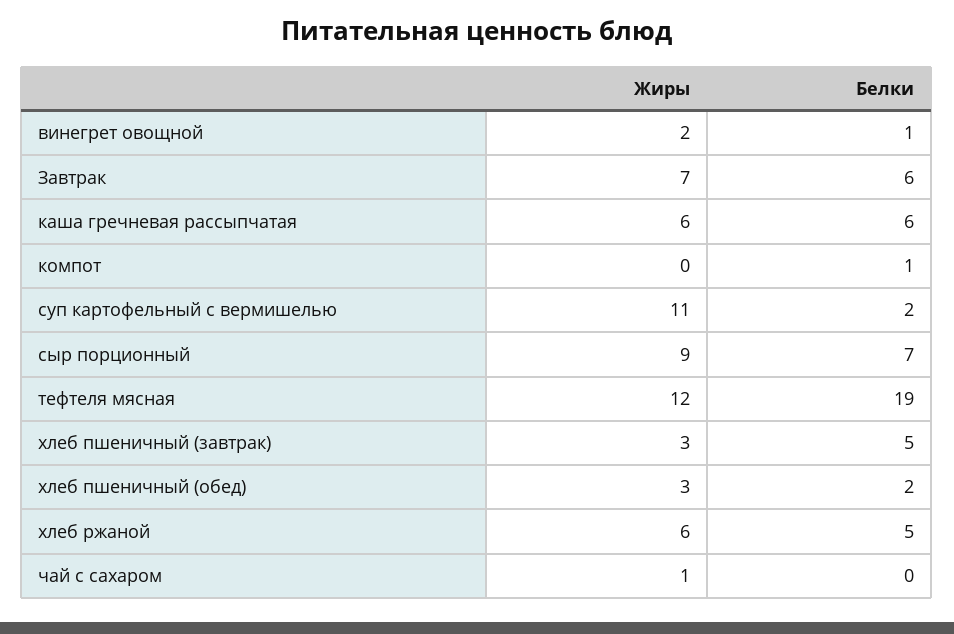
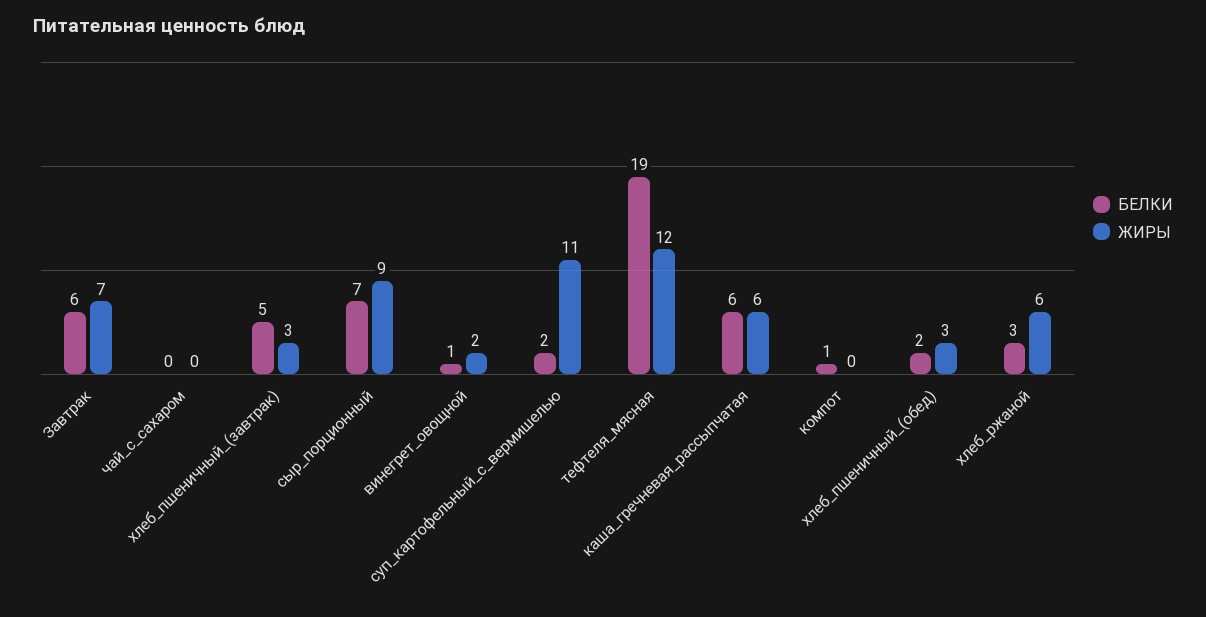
Белки, хлеб ржаной: 5 -> 3
Жиры, чай с сахаром: 1 -> 0

